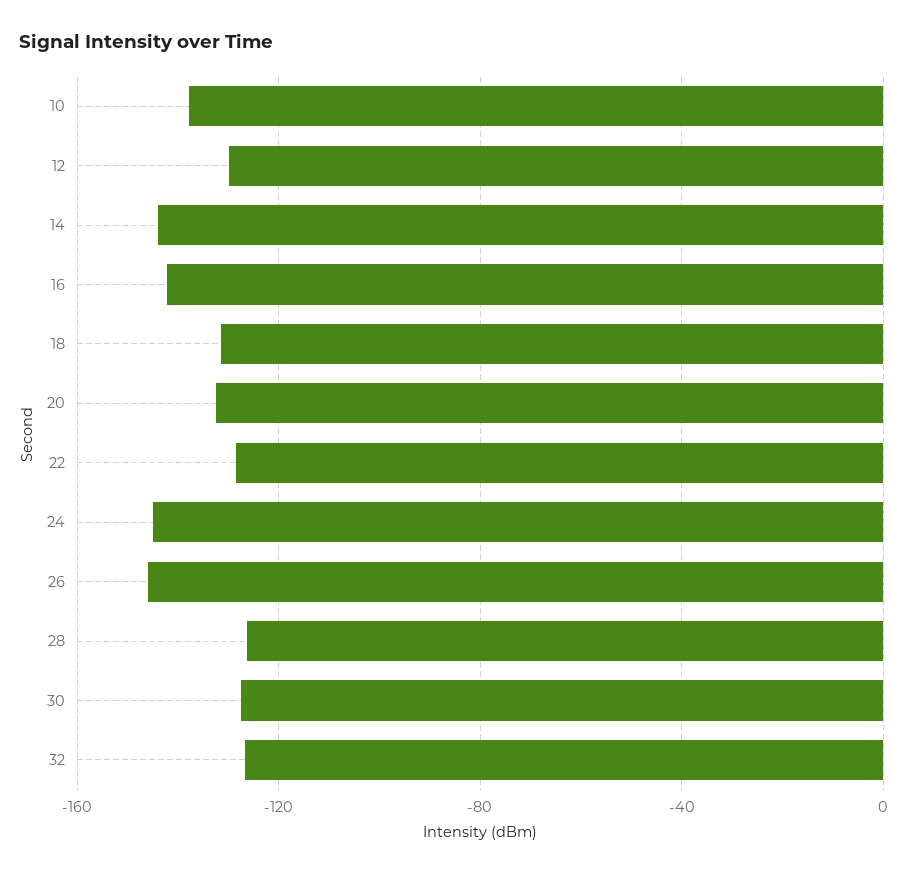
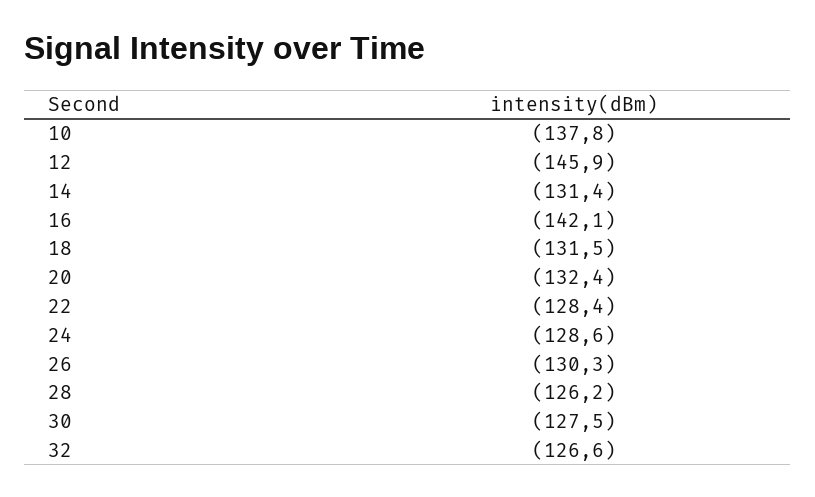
12: -130 -> -145.9
14: -145 -> -131.4
24: -145 -> -128.6
26: -145 -> -130.3

